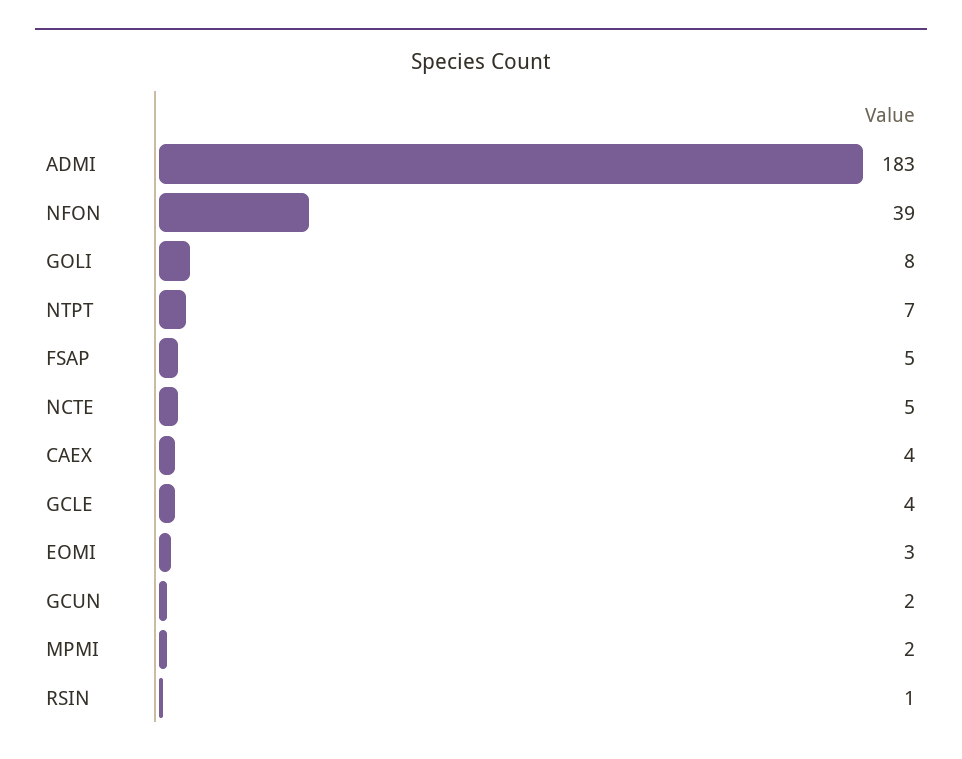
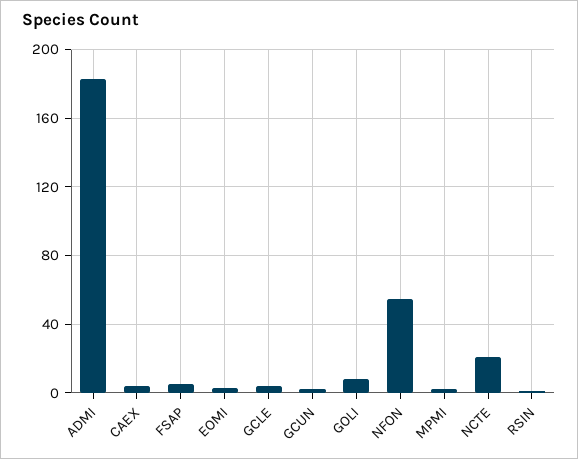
NFON: 39 -> 55
NTPT: 7 -> none
NCTE: 5 -> 20

